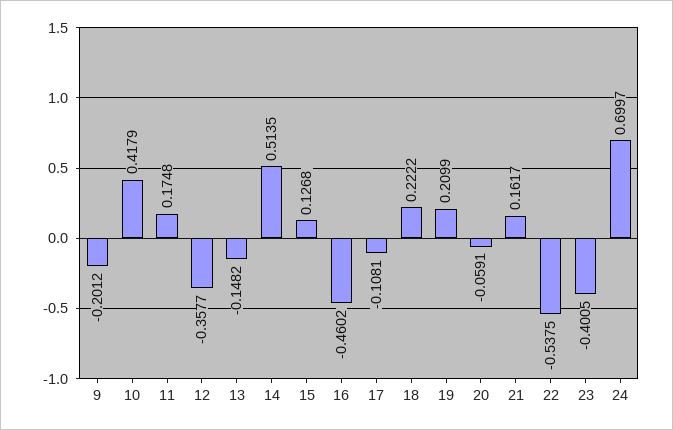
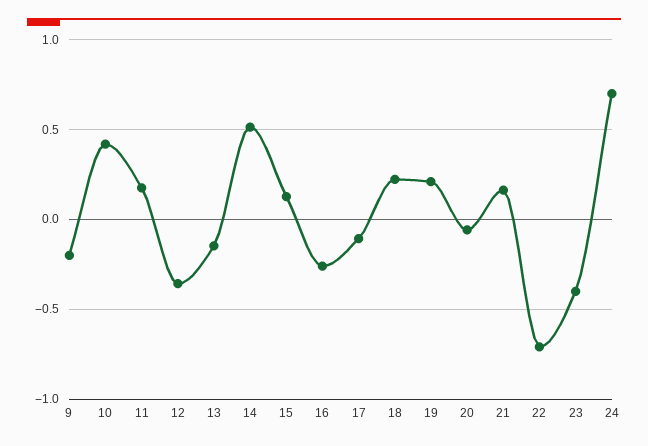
16: -0.4602 -> -0.25
22: -0.5375 -> -0.7

